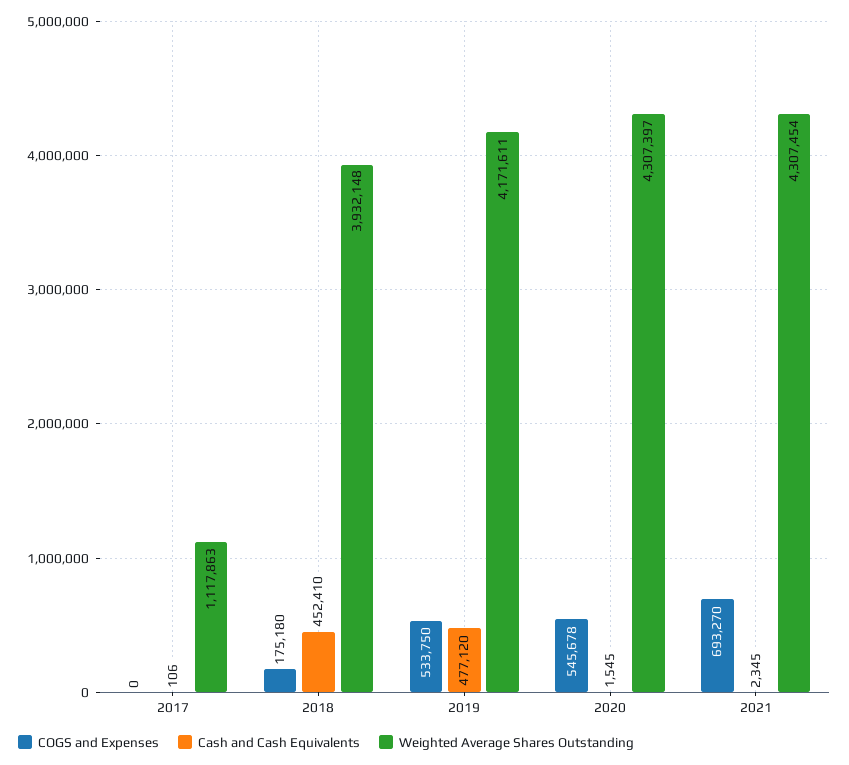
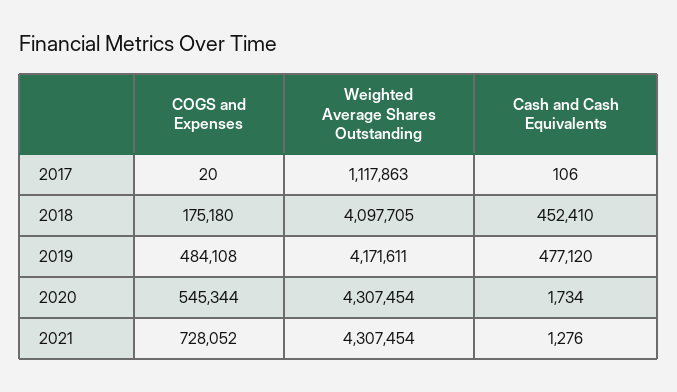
COGS and Expenses, 2017: 0 -> 20
Weighted Average Shares Outstanding, 2018: 3932148 -> 4097705
COGS and Expenses, 2019: 533750 -> 484108
COGS and Expenses, 2020: 545678 -> 545344
Cash and Cash Equivalents, 2020: 1545 -> 1734
Weighted Average Shares Outstanding, 2020: 4307397 -> 4307454
COGS and Expenses, 2021: 693270 -> 728052
Cash and Cash Equivalents, 2021: 2345 -> 1276

